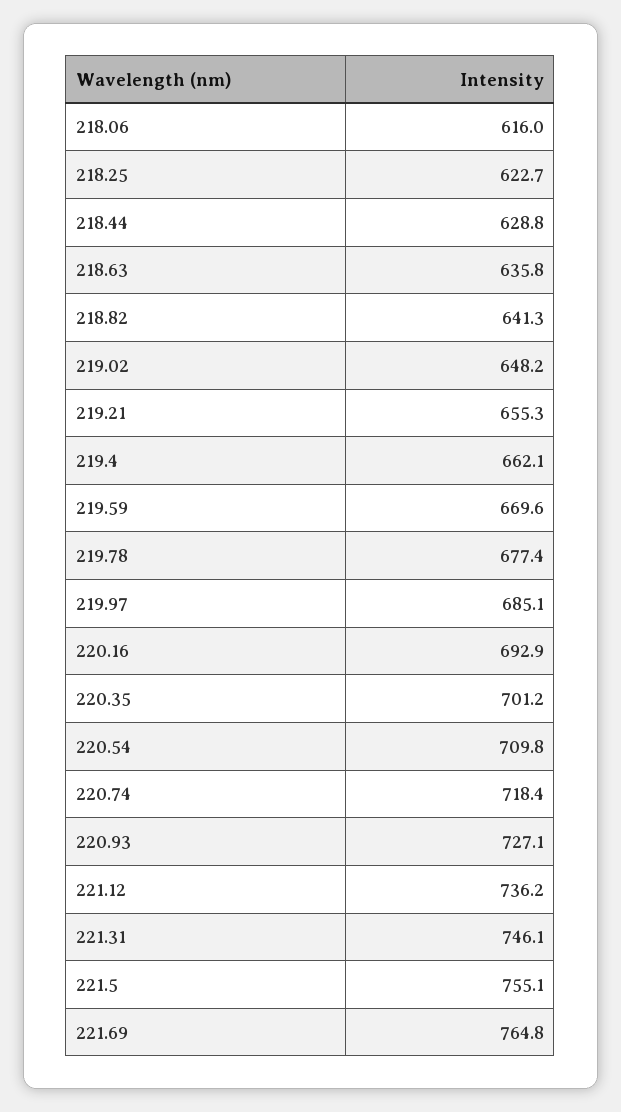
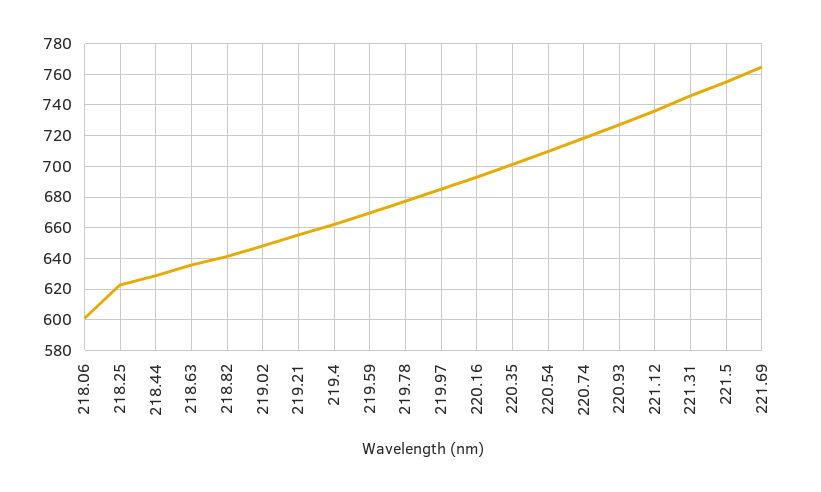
218.06: 616 -> 600

